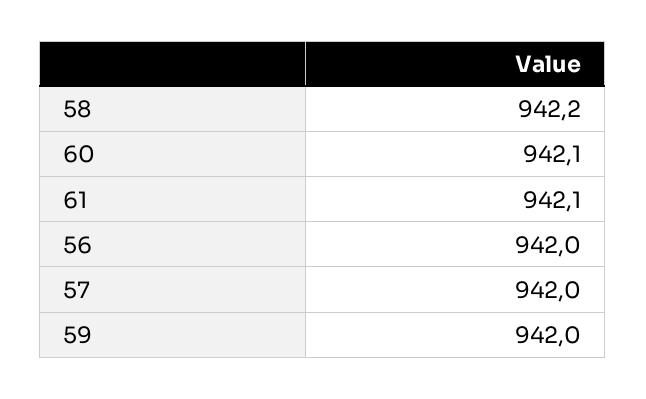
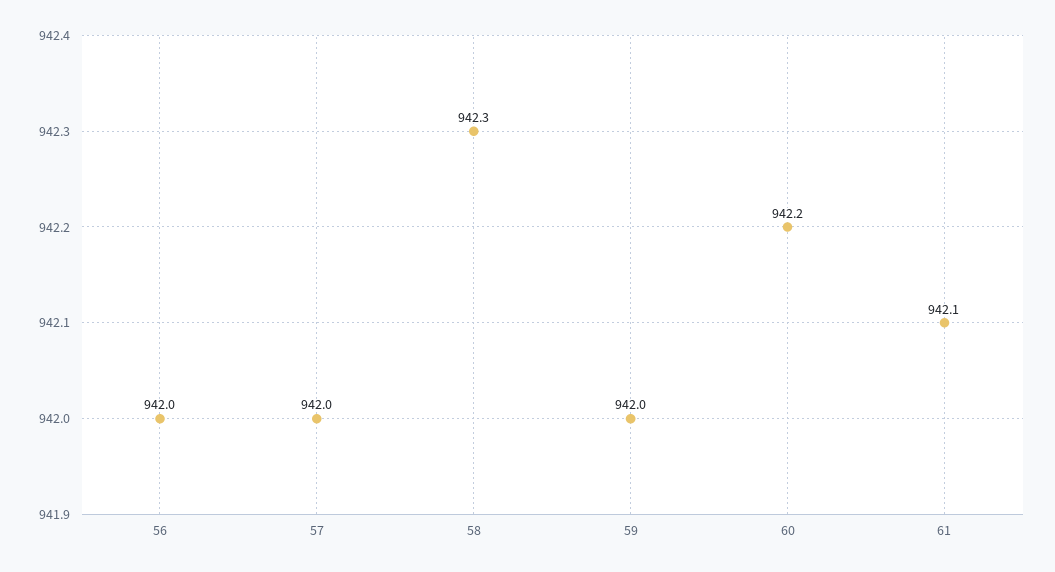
58: 942.2 -> 942.3
60: 942.1 -> 942.2

